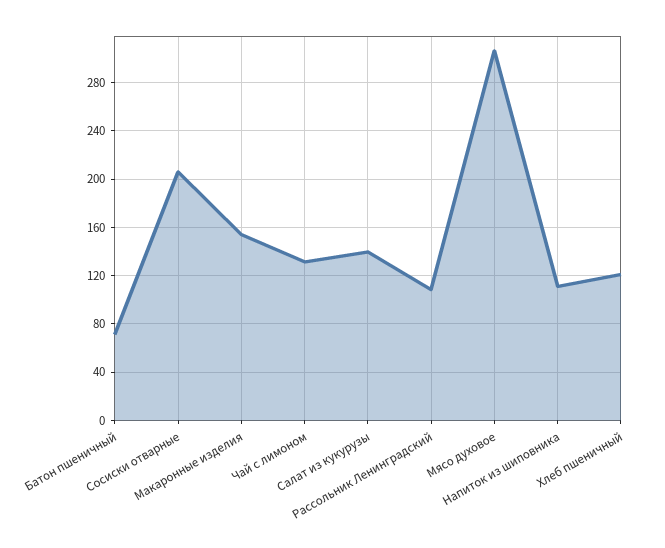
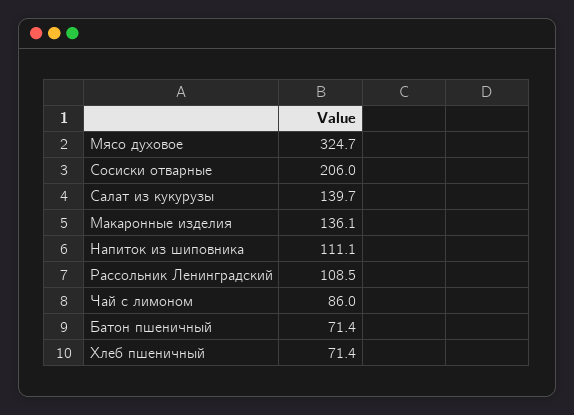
Макаронные изделия: 155 -> 136.1
Чай с лимоном: 130 -> 86
Мясо духовое: 305 -> 324.7
Хлеб пшеничный: 120 -> 71.4

